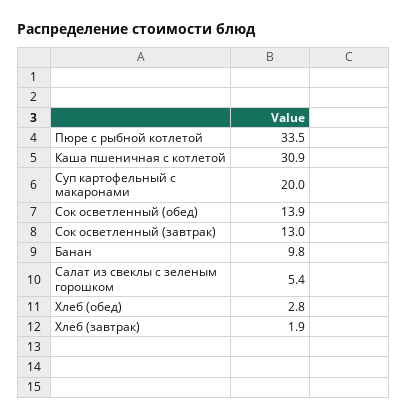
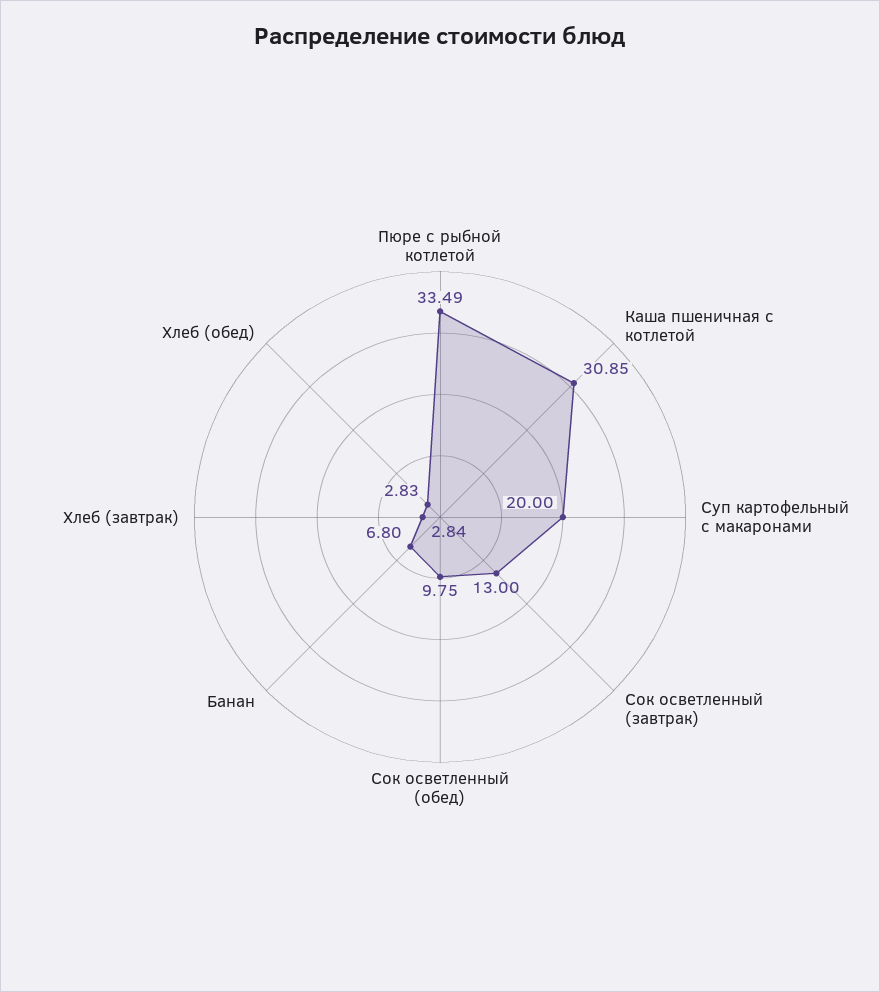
Сок осветленный (обед): 13.9 -> 9.75
Банан: 9.8 -> 6.8
Салат из свеклы с зеленым горошком: 5.4 -> none
Хлеб (завтрак): 1.9 -> 2.84

